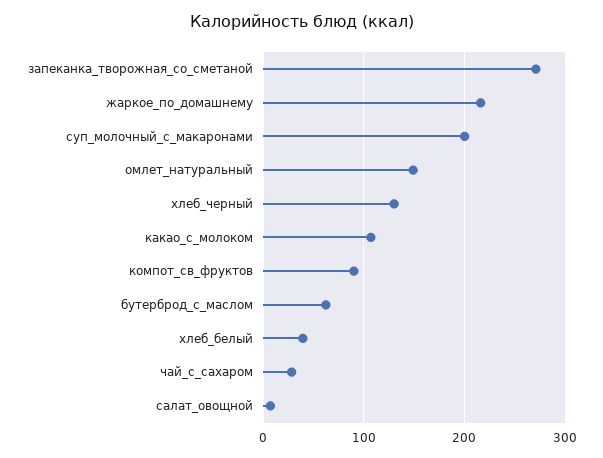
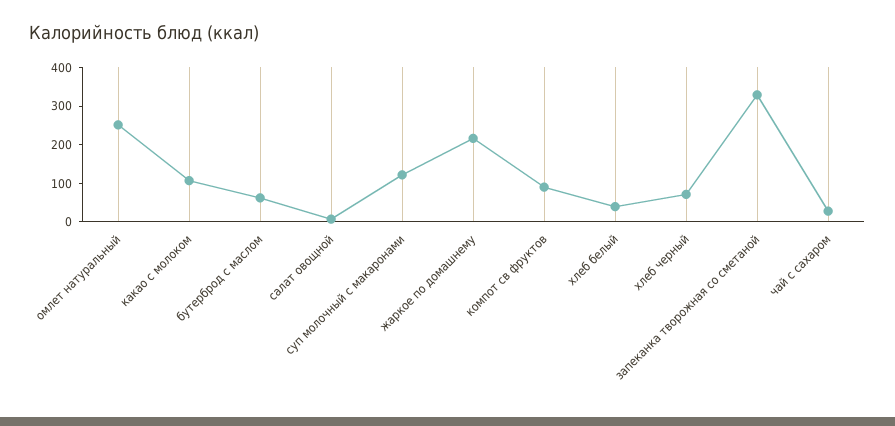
запеканка_творожная_со_сметаной: 270 -> 325
суп_молочный_с_макаронами: 200 -> 125
омлет_натуральный: 150 -> 250
хлеб_черный: 130 -> 75

